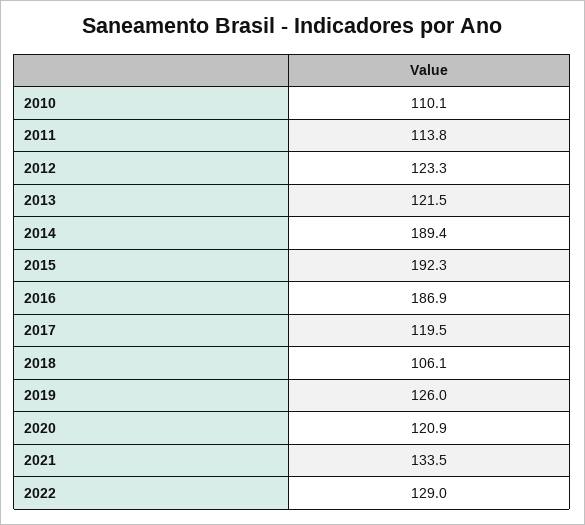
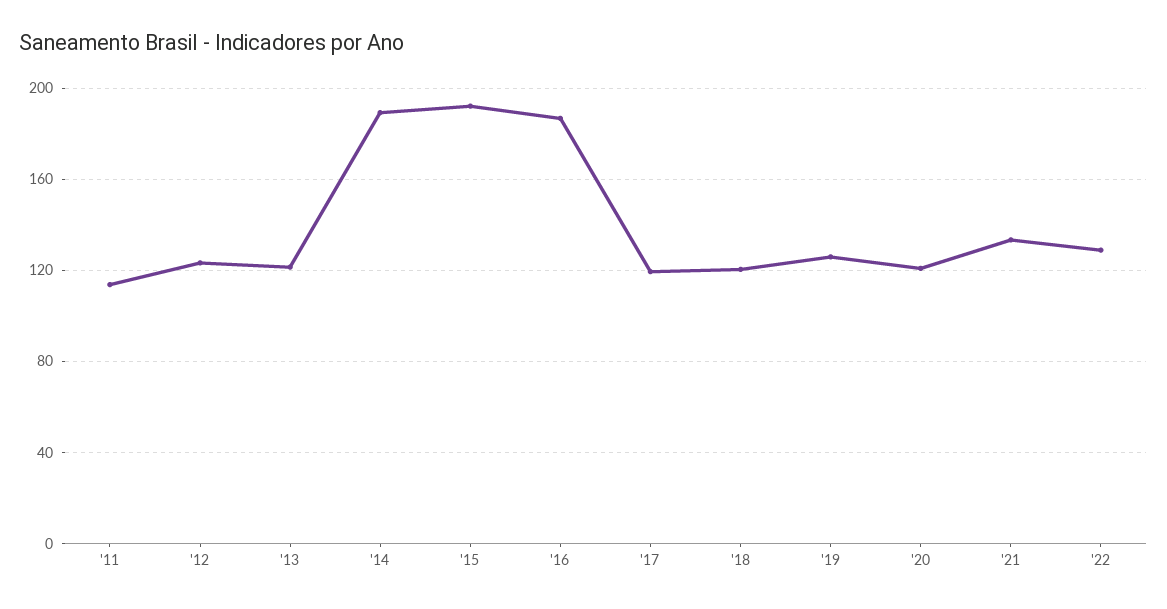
2010: 110.1 -> none
2018: 106.1 -> 120

